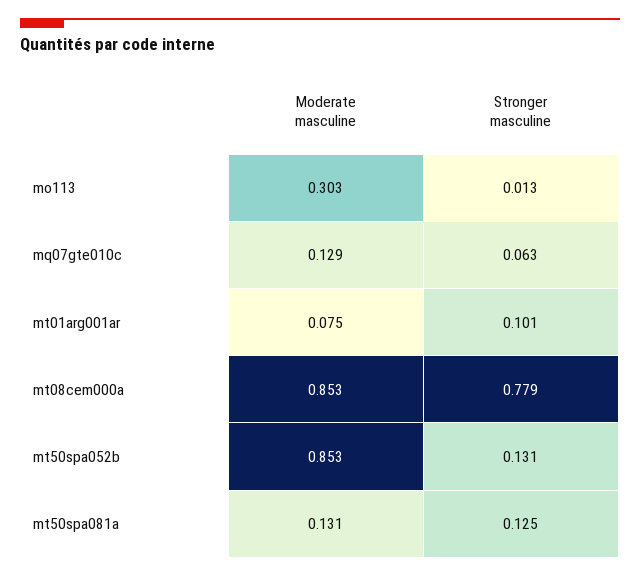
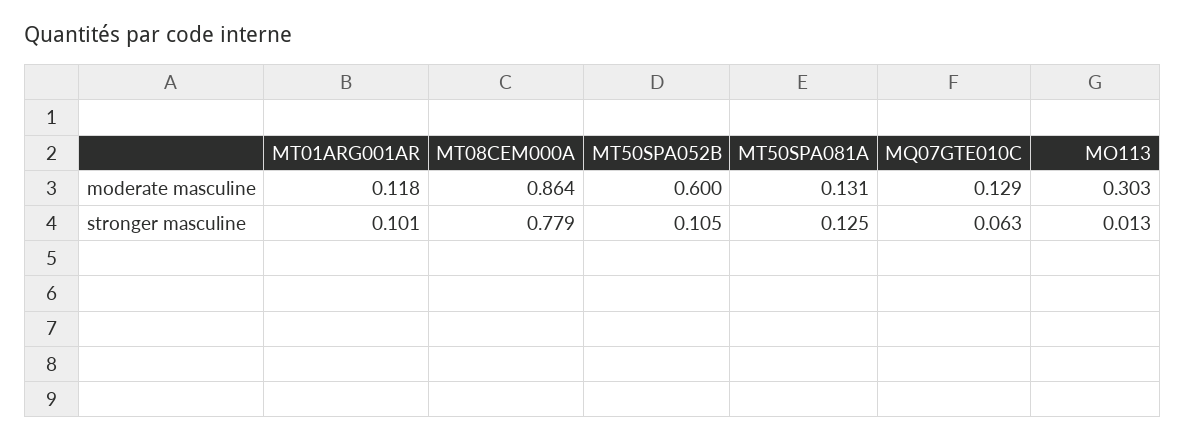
Moderate masculine, mt01arg001ar: 0.075 -> 0.118
Moderate masculine, mt08cem000a: 0.853 -> 0.864
Moderate masculine, mt50spa052b: 0.853 -> 0.6
Stronger masculine, mt50spa052b: 0.131 -> 0.105

